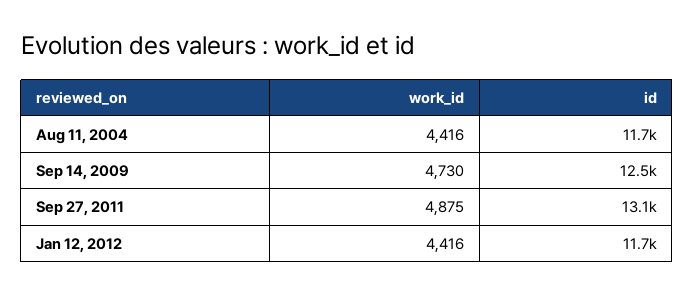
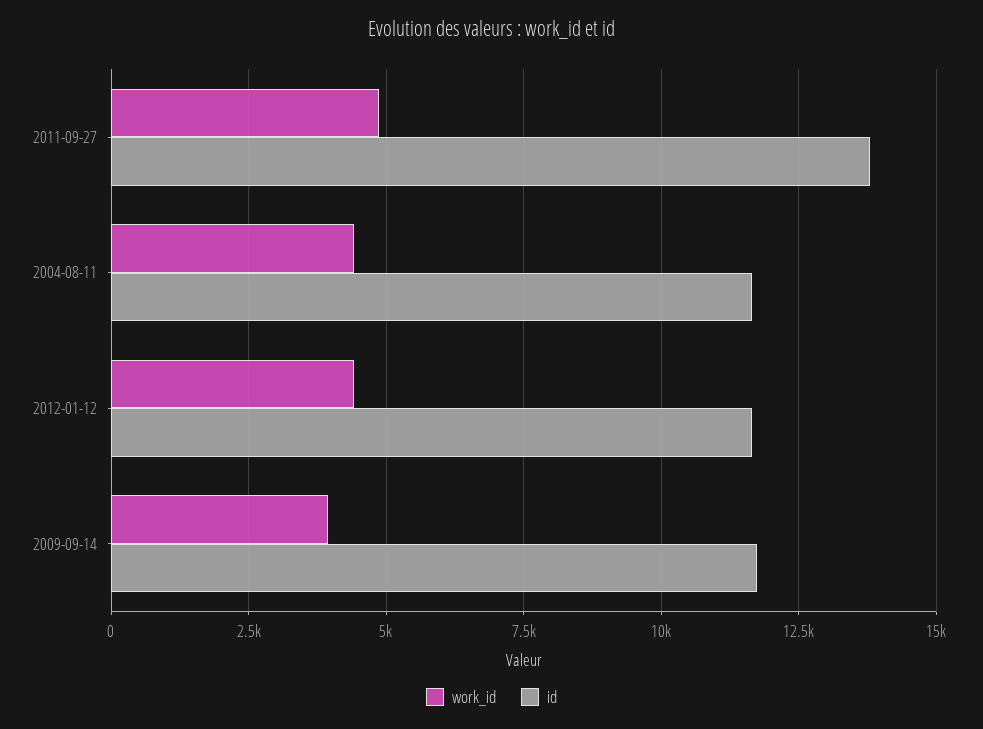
work_id, Sep 14, 2009: 4730 -> 4000
id, Sep 14, 2009: 12500 -> 11750
id, Sep 27, 2011: 13100 -> 13750

